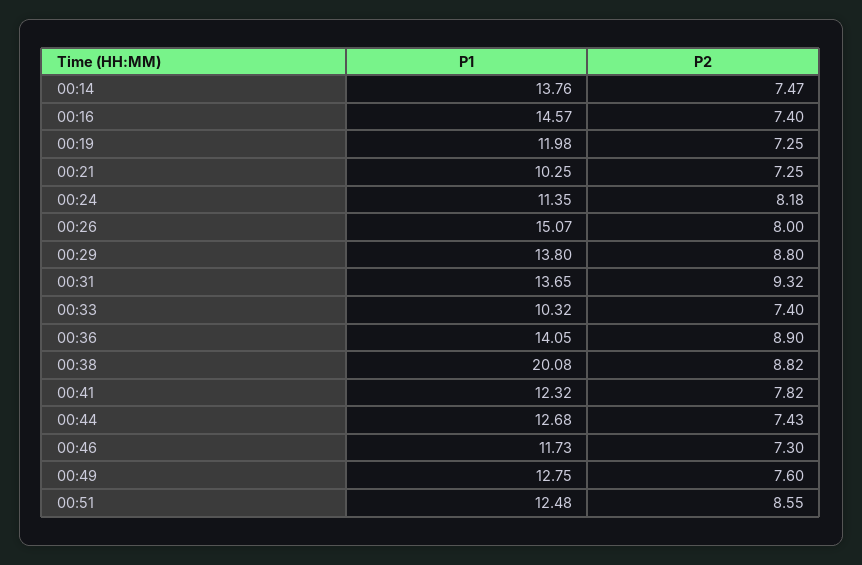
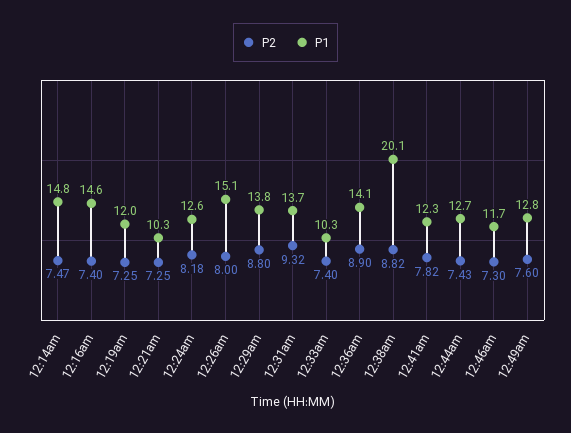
P1, 00:14: 13.76 -> 14.8
P1, 00:24: 11.35 -> 12.6
P1, 00:51: 12.48 -> none
P2, 00:51: 8.55 -> none

